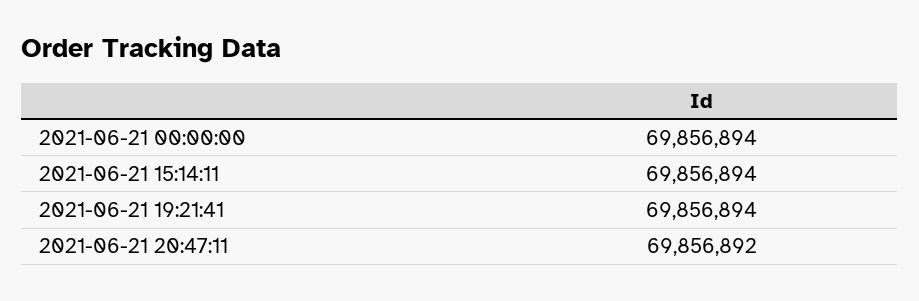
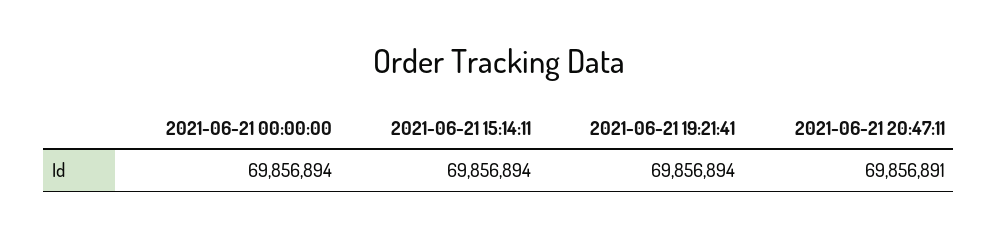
2021-06-21 20:47:11: 69856892 -> 69856891

